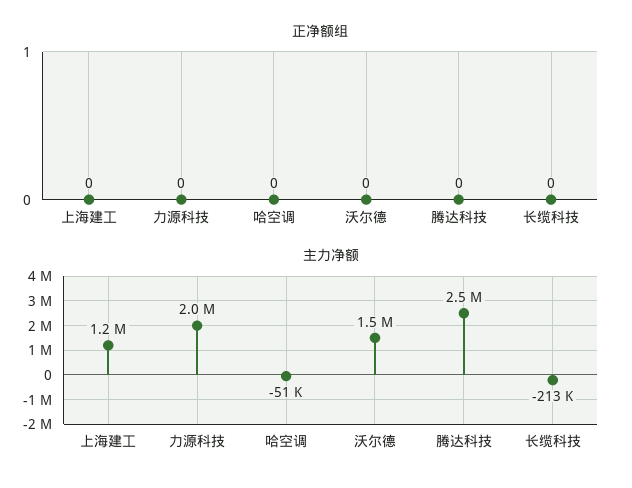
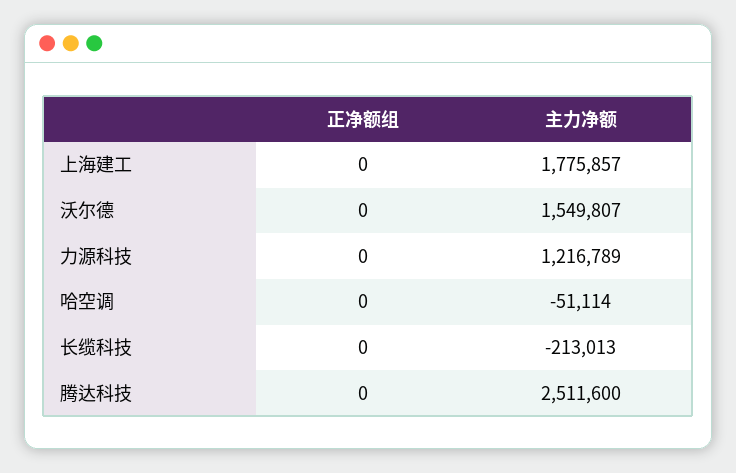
主力净额, 上海建工: 1200000 -> 1775857
主力净额, 力源科技: 2000000 -> 1216789

